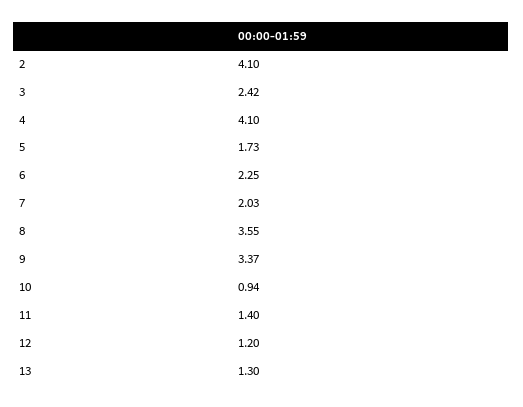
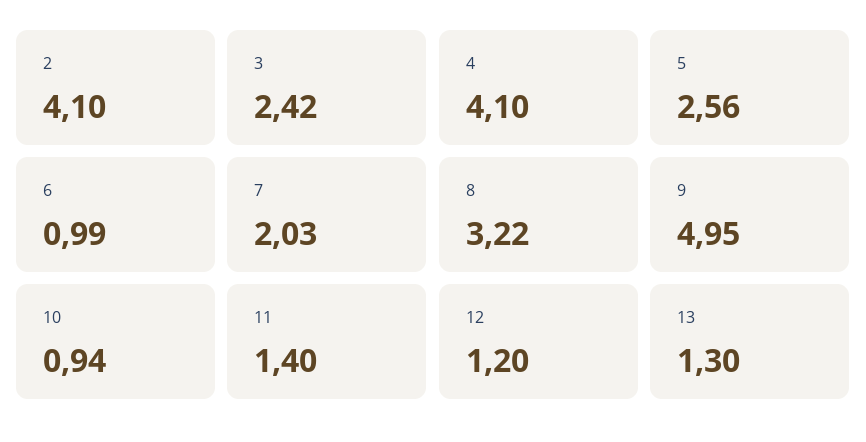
5: 1.73 -> 2.56
6: 2.25 -> 0.99
8: 3.55 -> 3.22
9: 3.37 -> 4.95

